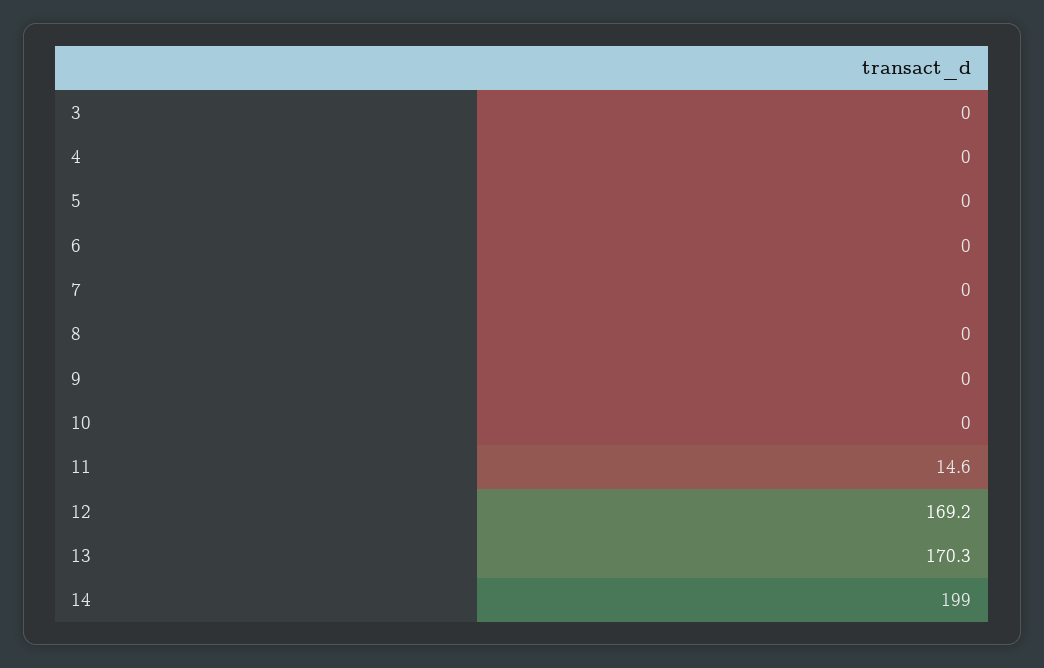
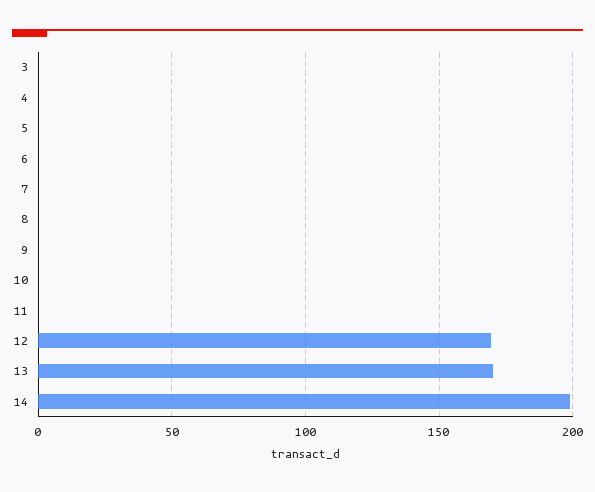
11: 14.6 -> 0

